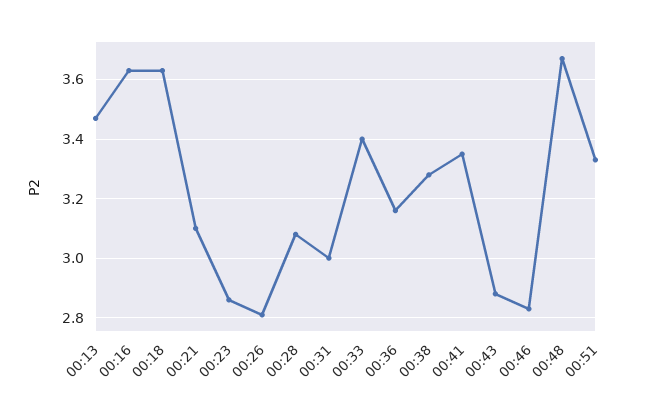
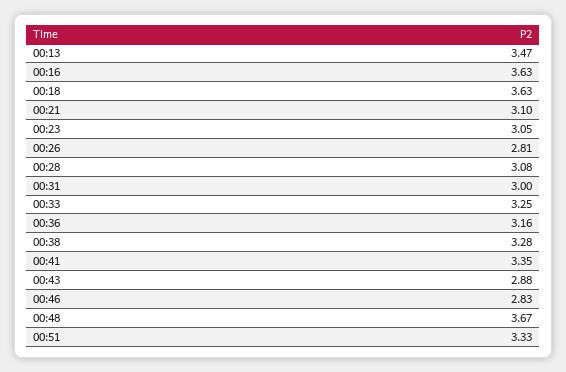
00:23: 2.85 -> 3.05
00:33: 3.4 -> 3.25

